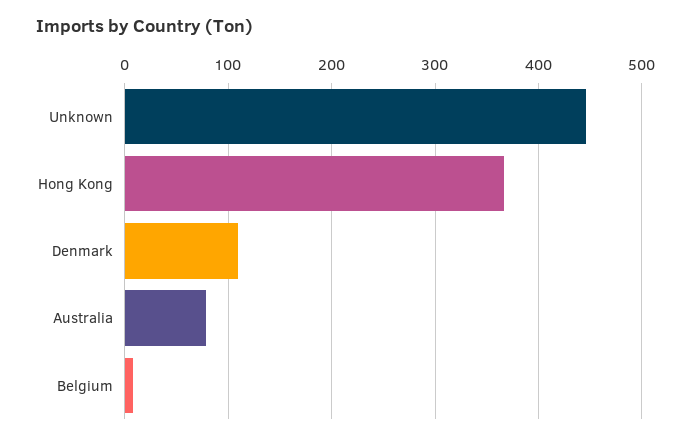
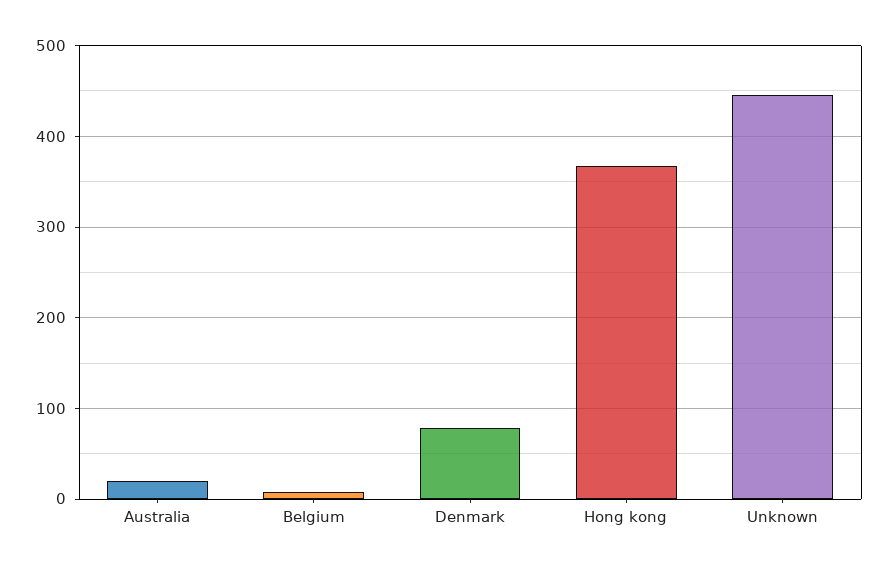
Denmark: 110 -> 80
Australia: 80 -> 20

